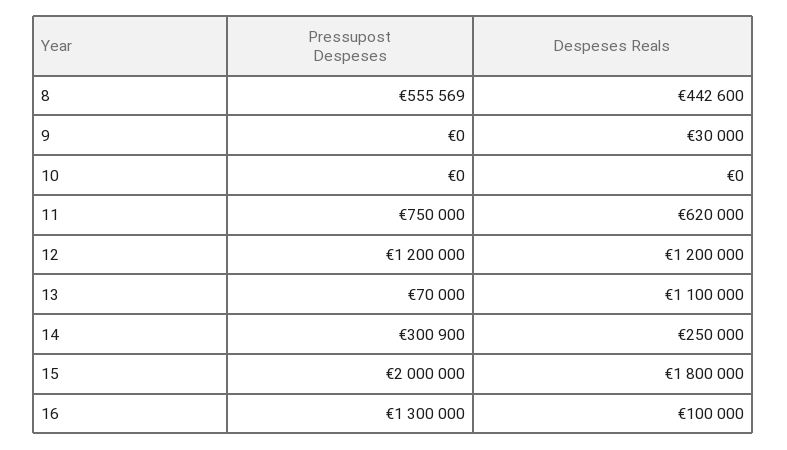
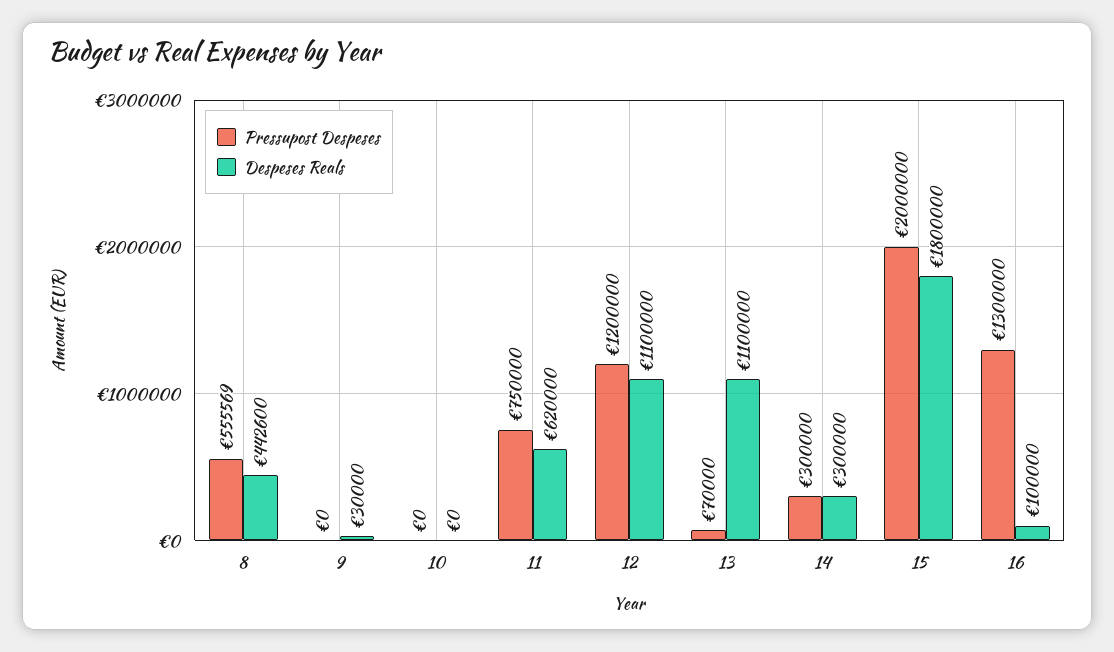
Despeses Reals, 12: 1200000 -> 1100000
Pressupost Despeses, 14: 300900 -> 300000
Despeses Reals, 14: 250000 -> 300000

